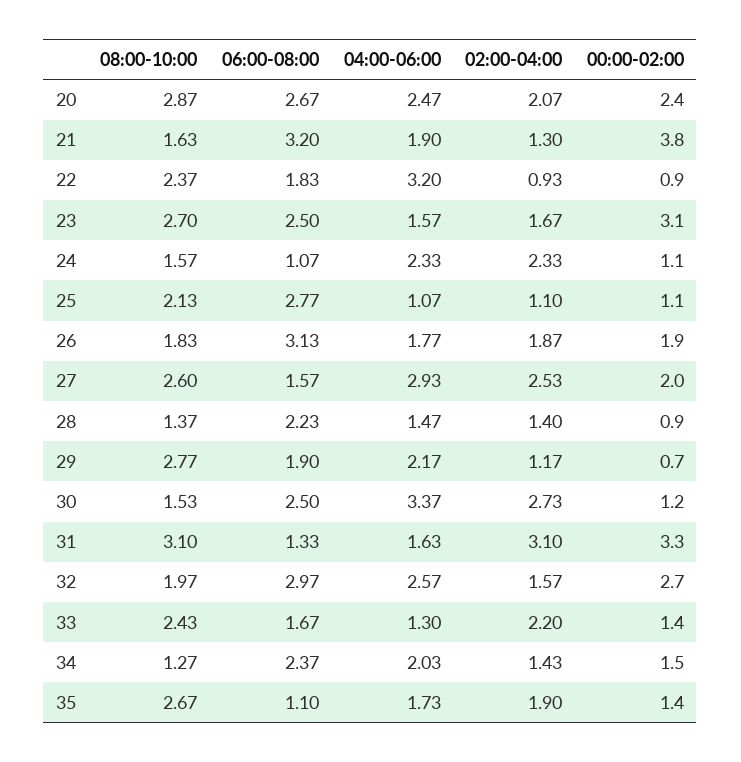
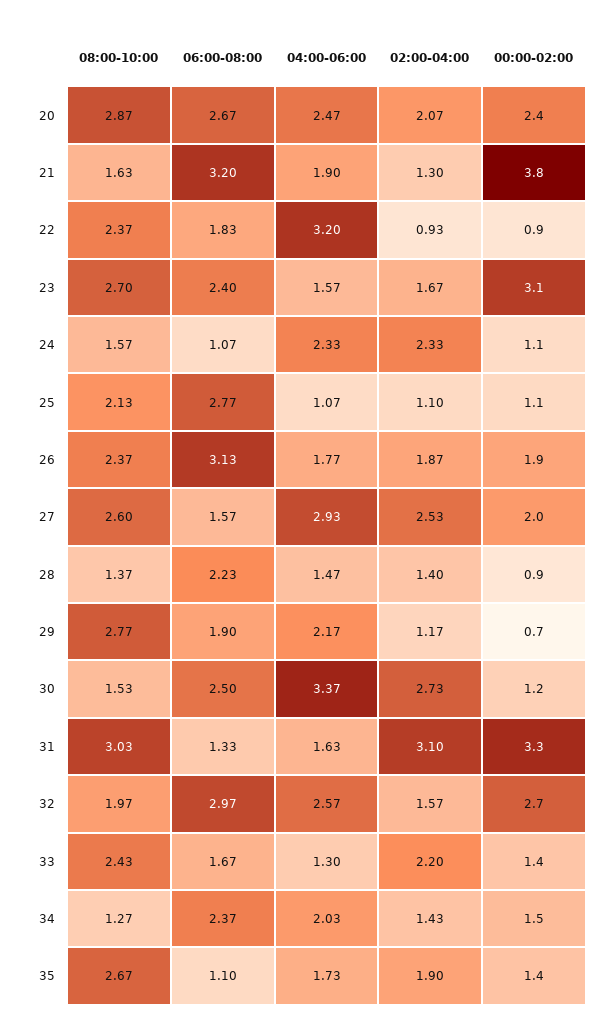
06:00-08:00, 23: 2.5 -> 2.4
08:00-10:00, 26: 1.83 -> 2.37
08:00-10:00, 31: 3.1 -> 3.03

